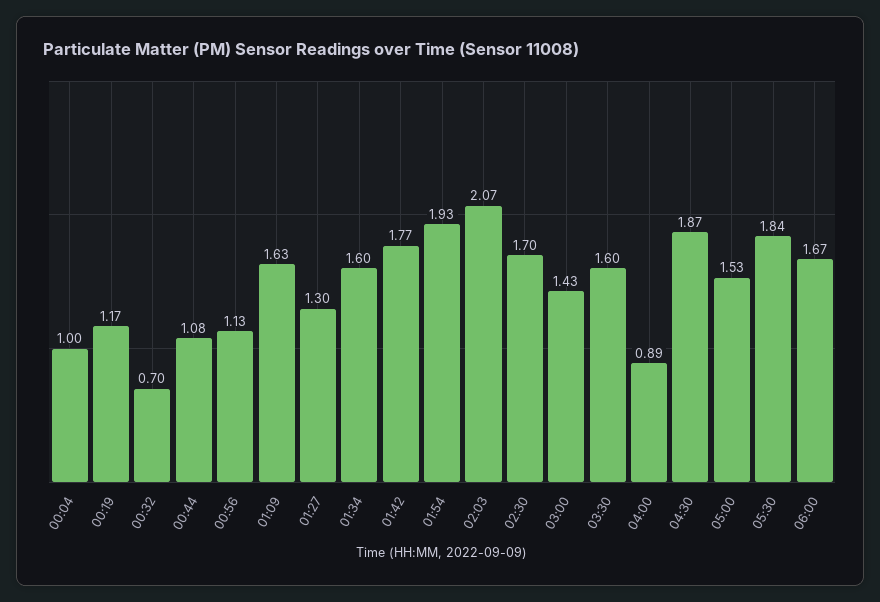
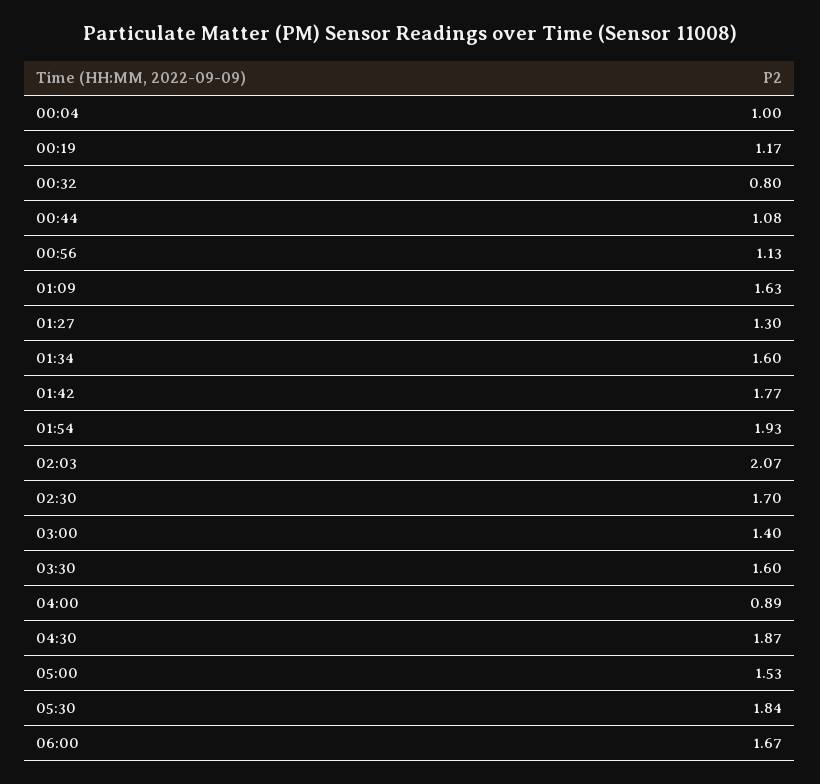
00:32: 0.7 -> 0.8
03:00: 1.43 -> 1.4

